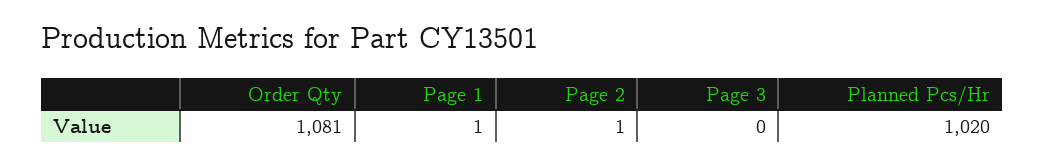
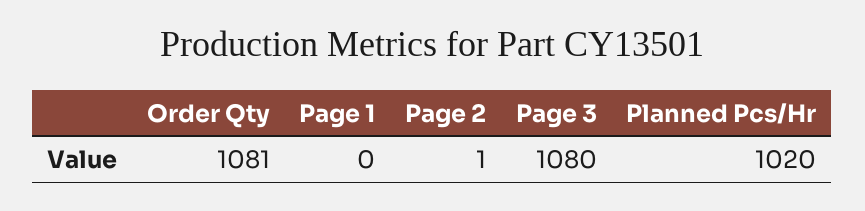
Page 1: 1 -> 0
Page 3: 0 -> 1080

